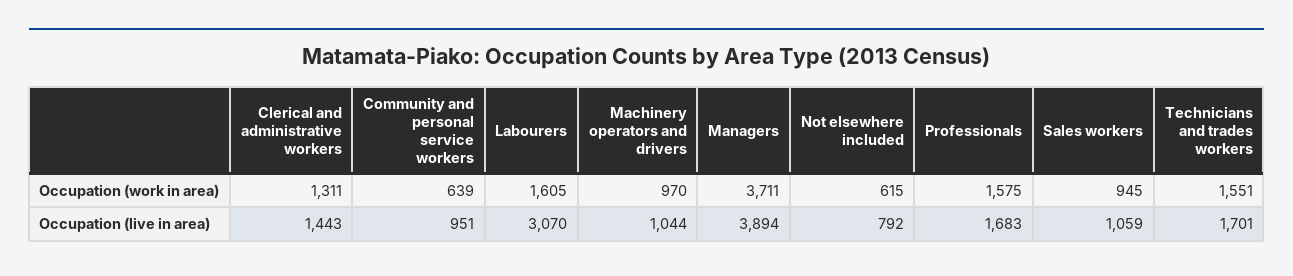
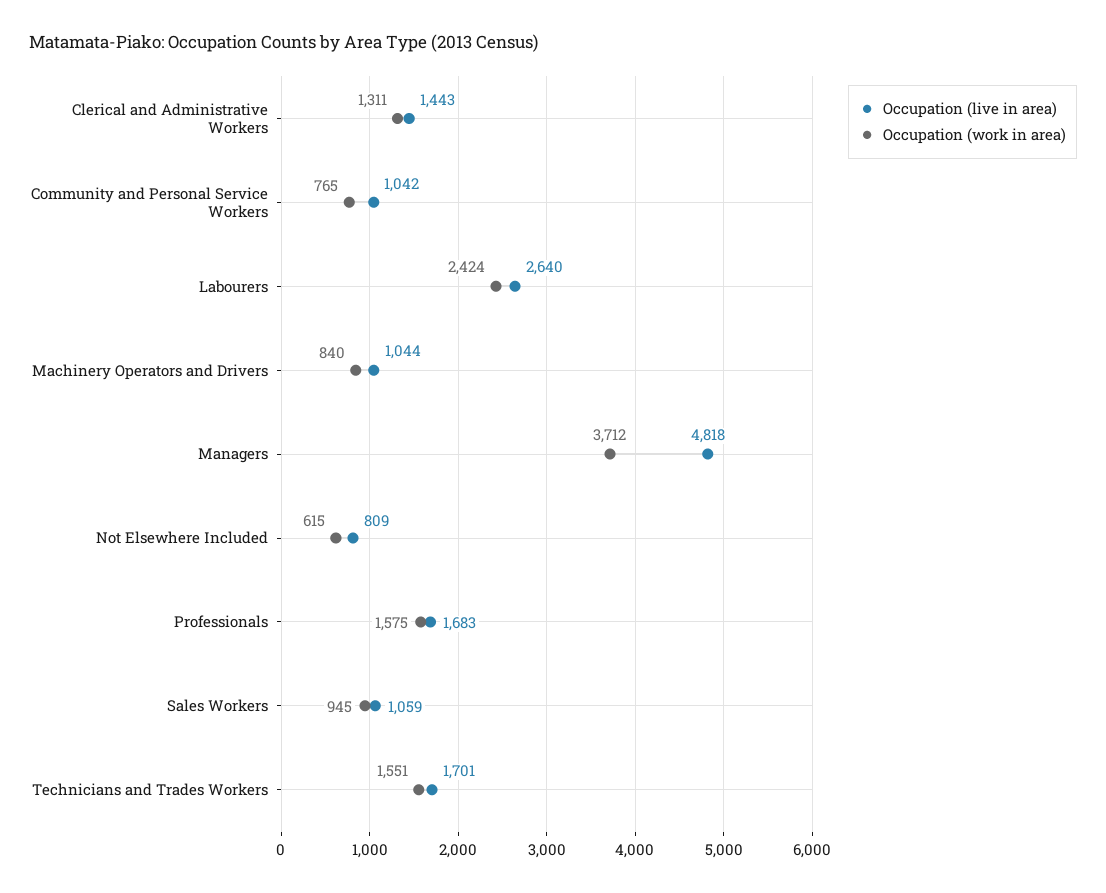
Occupation (work in area), Community and personal service workers: 639 -> 765
Occupation (work in area), Labourers: 1605 -> 2424
Occupation (work in area), Machinery operators and drivers: 970 -> 840
Occupation (work in area), Managers: 3711 -> 3712
Occupation (live in area), Community and personal service workers: 951 -> 1042
Occupation (live in area), Labourers: 3070 -> 2640
Occupation (live in area), Managers: 3894 -> 4818
Occupation (live in area), Not elsewhere included: 792 -> 809

